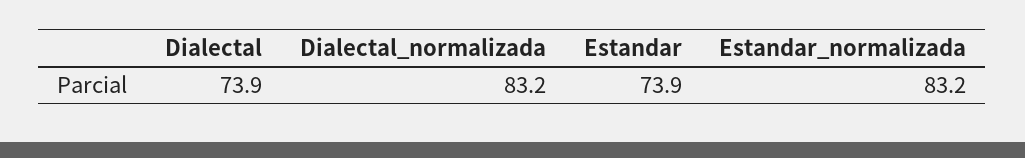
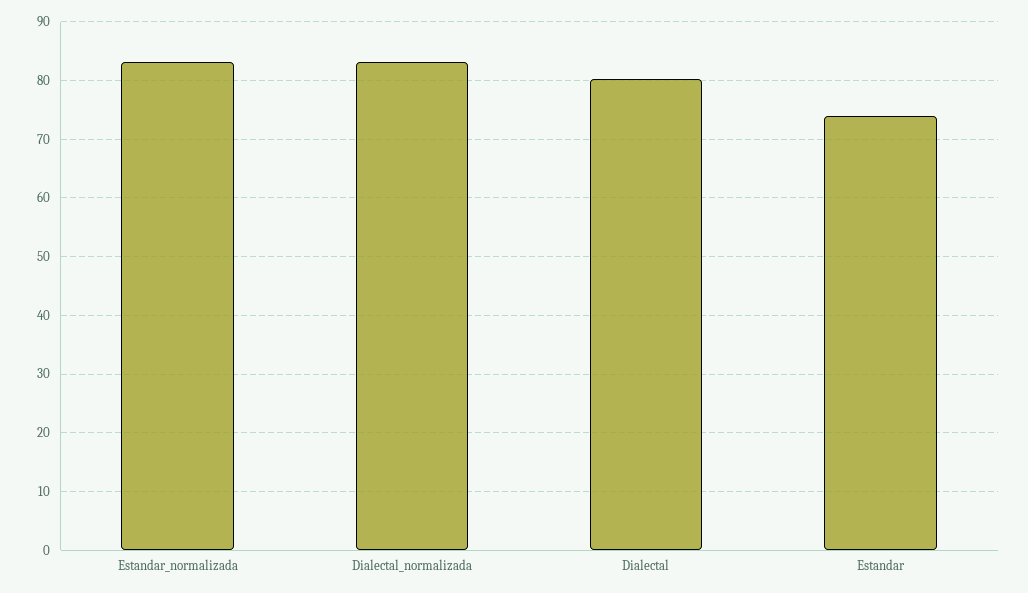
Dialectal: 73.9 -> 80

